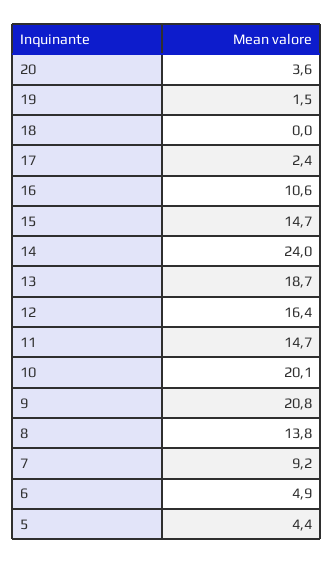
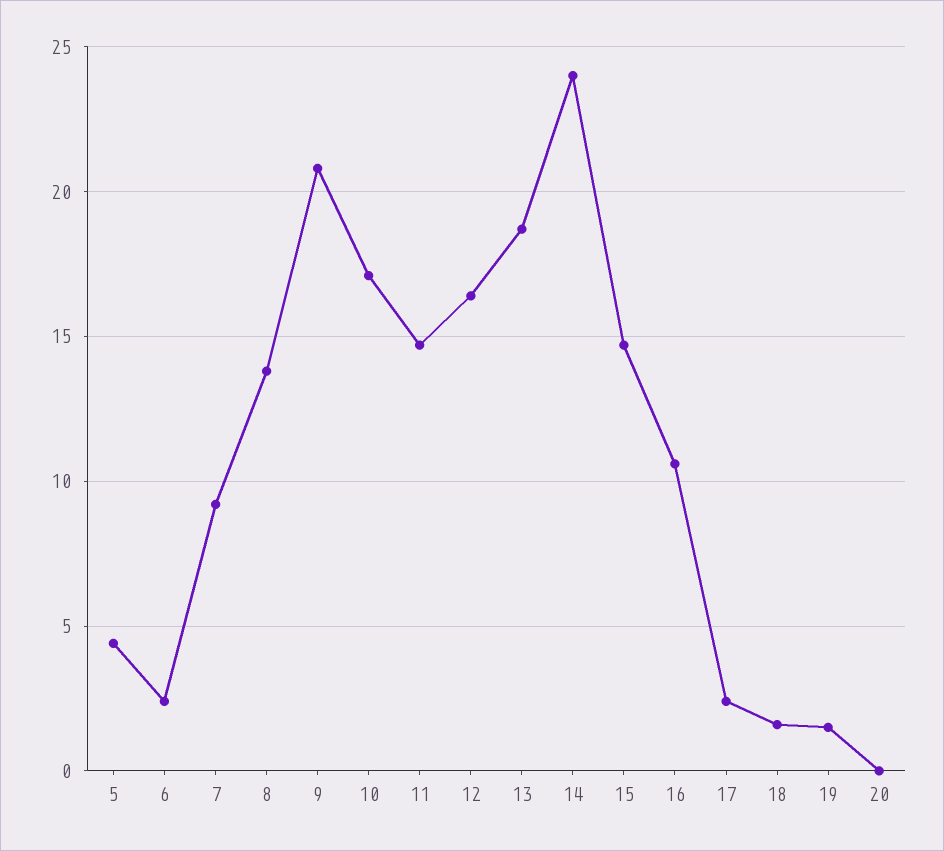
20: 3.6 -> 0
18: 0 -> 1.5
10: 20.1 -> 17
6: 4.9 -> 2.5

